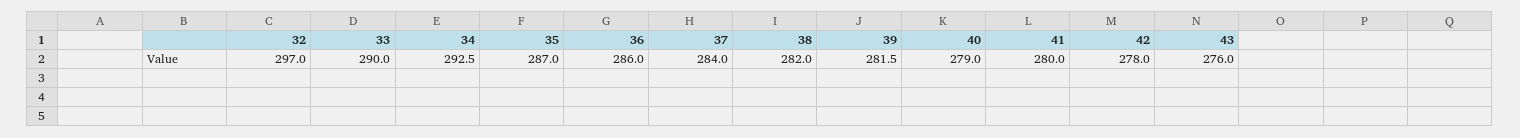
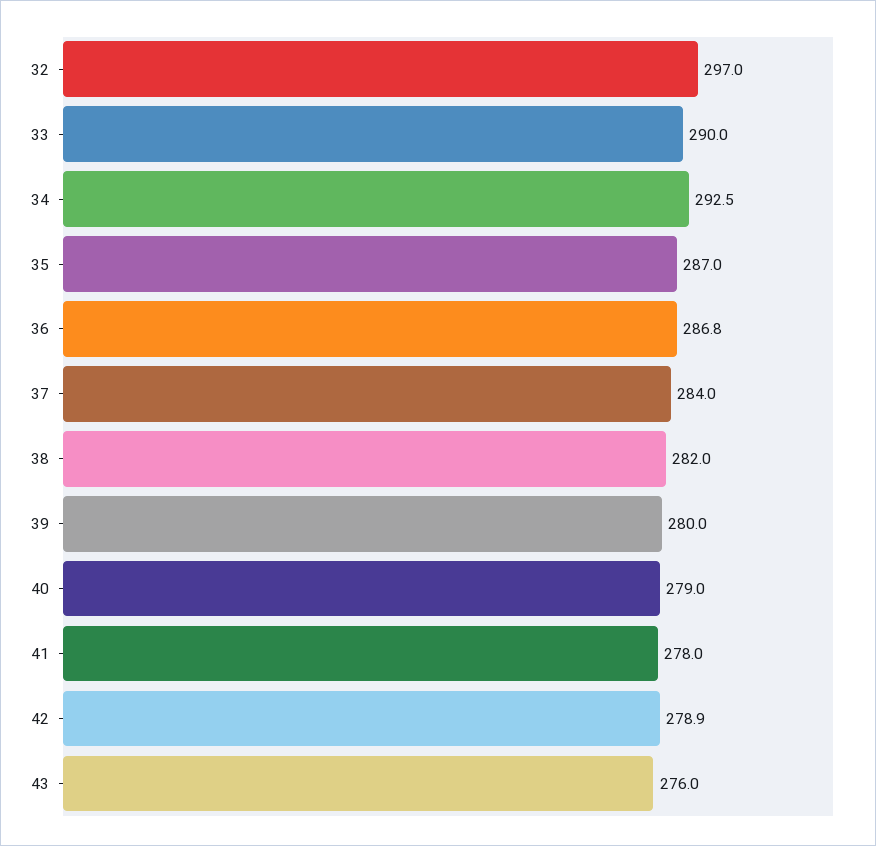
36: 286 -> 286.8
39: 281.5 -> 280
41: 280 -> 278
42: 278 -> 278.9

